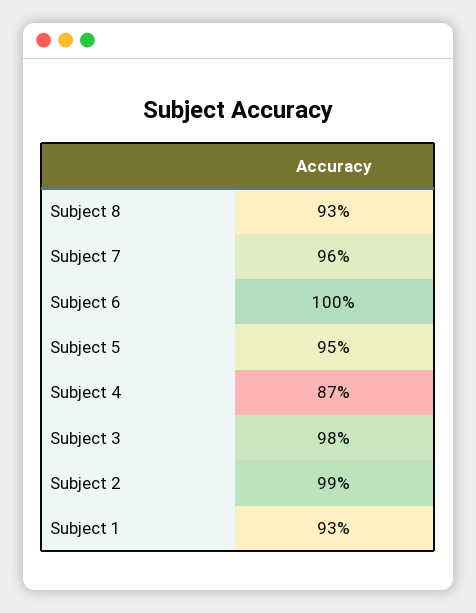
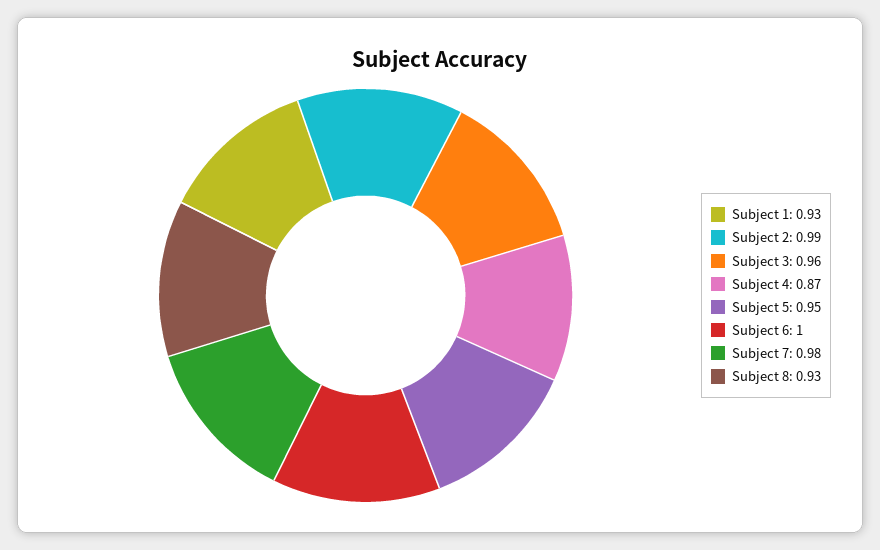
Subject 7: 0.96 -> 0.98
Subject 3: 0.98 -> 0.96

